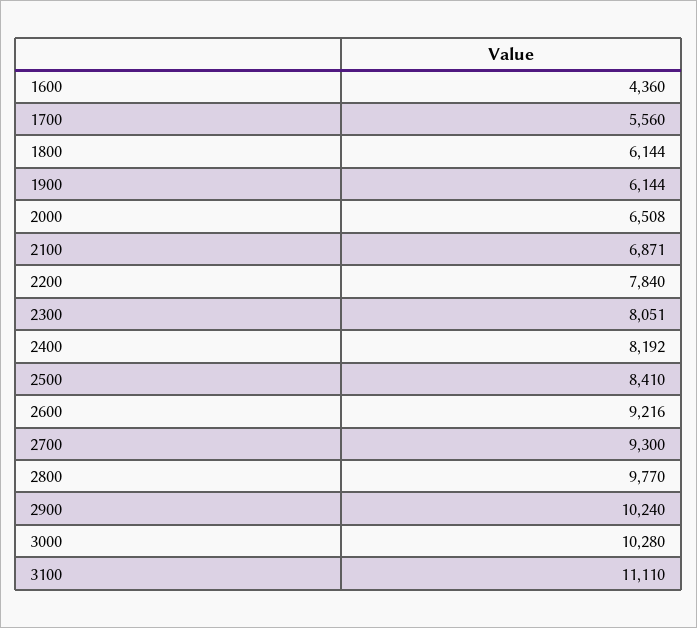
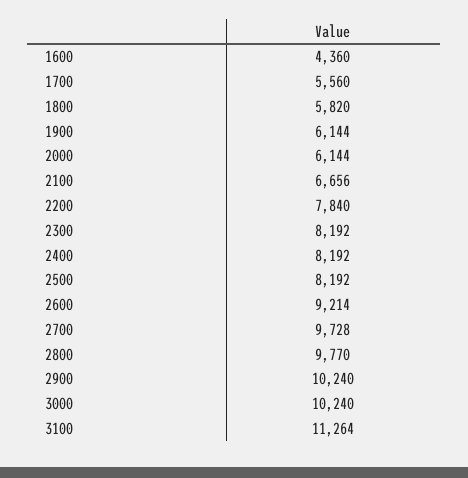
1800: 6144 -> 5820
2000: 6508 -> 6144
2100: 6871 -> 6656
2300: 8051 -> 8192
2500: 8410 -> 8192
2600: 9216 -> 9214
2700: 9300 -> 9728
3000: 10280 -> 10240
3100: 11110 -> 11264

